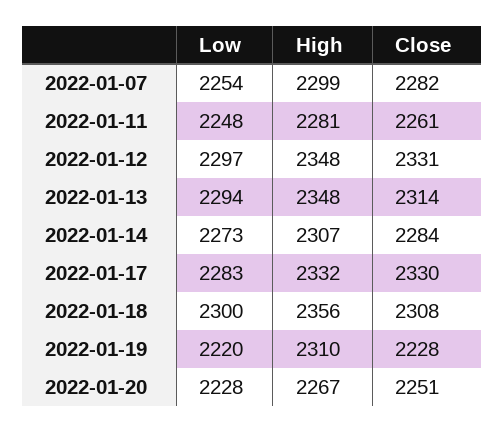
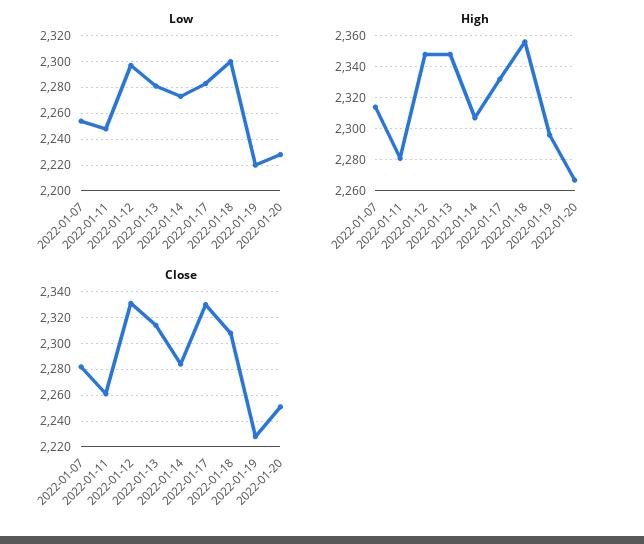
High, 2022-01-07: 2299 -> 2315
Low, 2022-01-13: 2294 -> 2280
High, 2022-01-19: 2310 -> 2295

